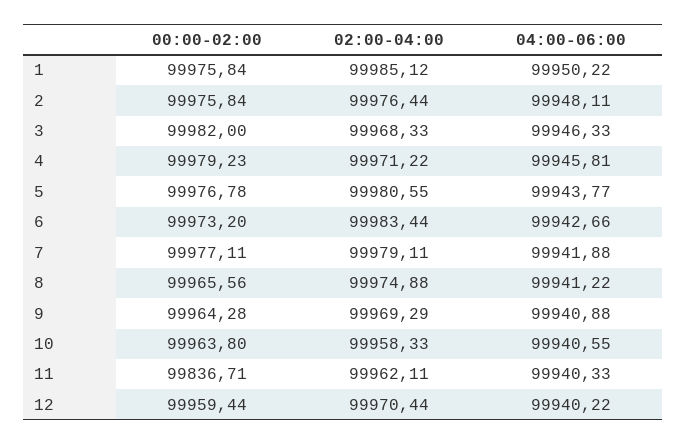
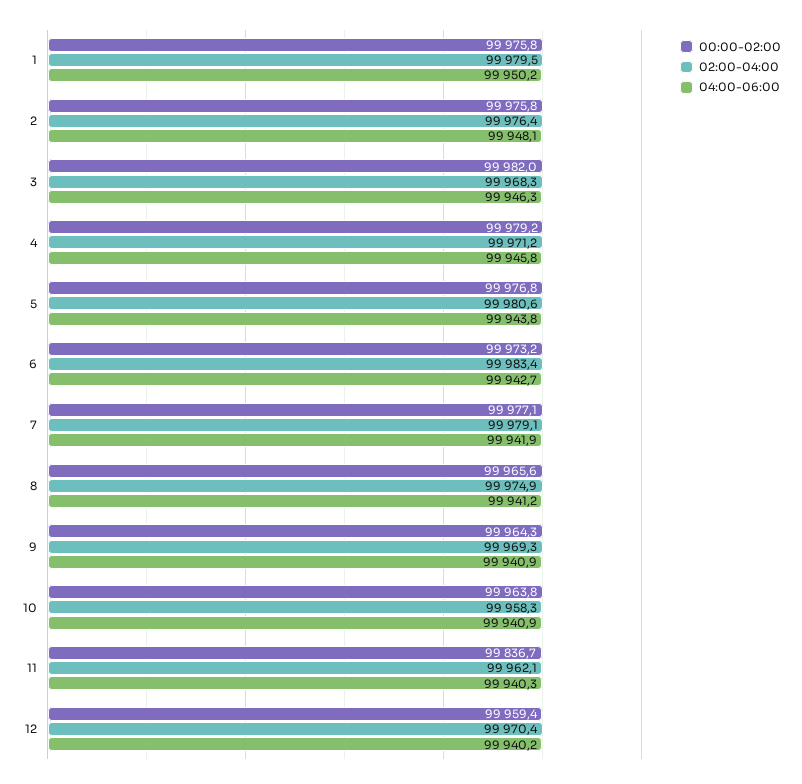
02:00-04:00, 1: 99985.12 -> 99979.5
04:00-06:00, 10: 99940.55 -> 99940.9

